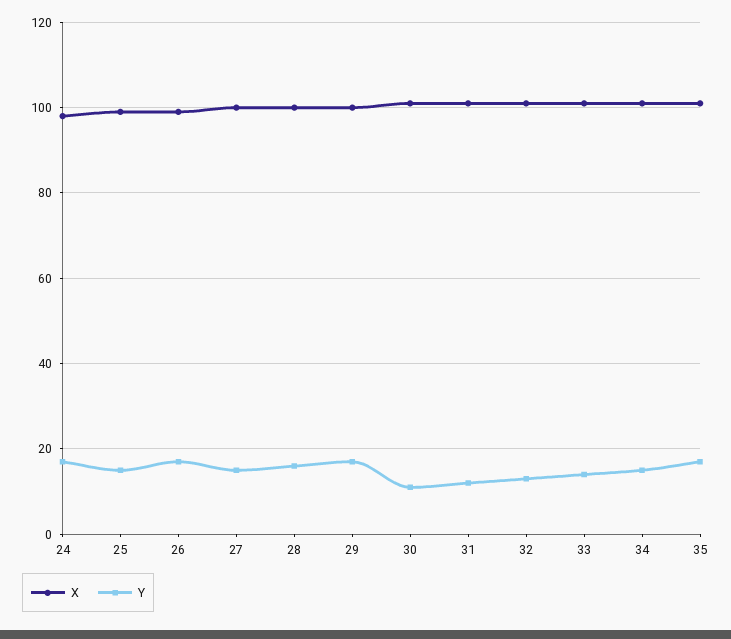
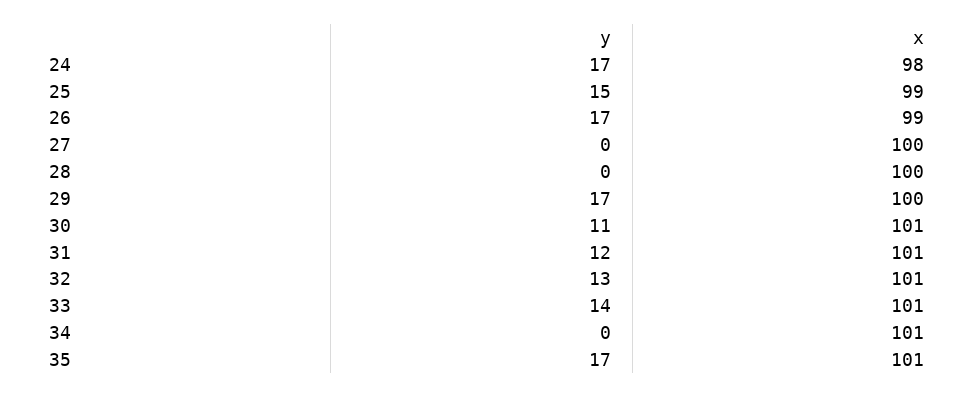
Y, 27: 15 -> 0
Y, 28: 15 -> 0
Y, 34: 15 -> 0

